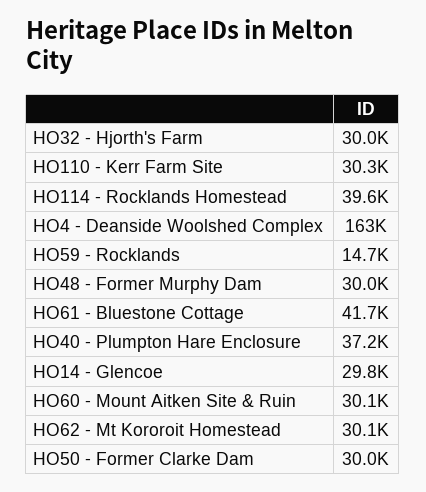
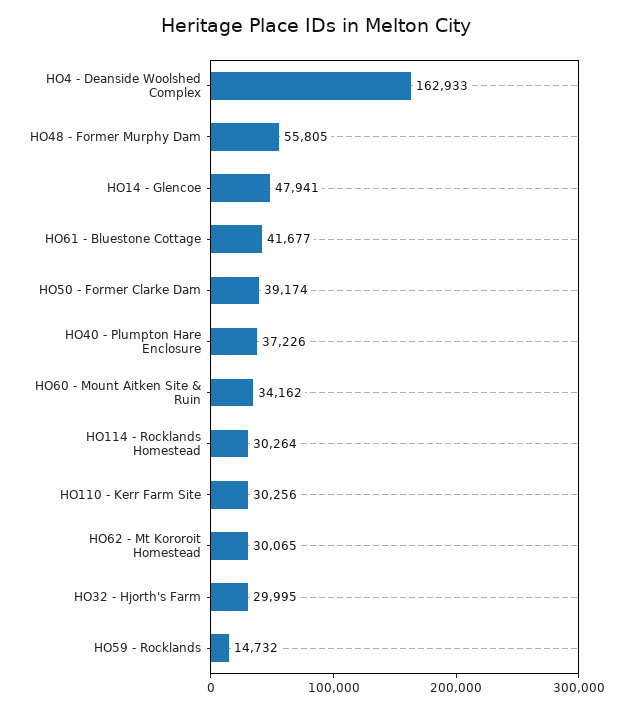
HO114 - Rocklands Homestead: 39600 -> 30264
HO48 - Former Murphy Dam: 30000 -> 55805
HO14 - Glencoe: 29800 -> 47941
HO60 - Mount Aitken Site & Ruin: 30100 -> 34162
HO50 - Former Clarke Dam: 30000 -> 39174

